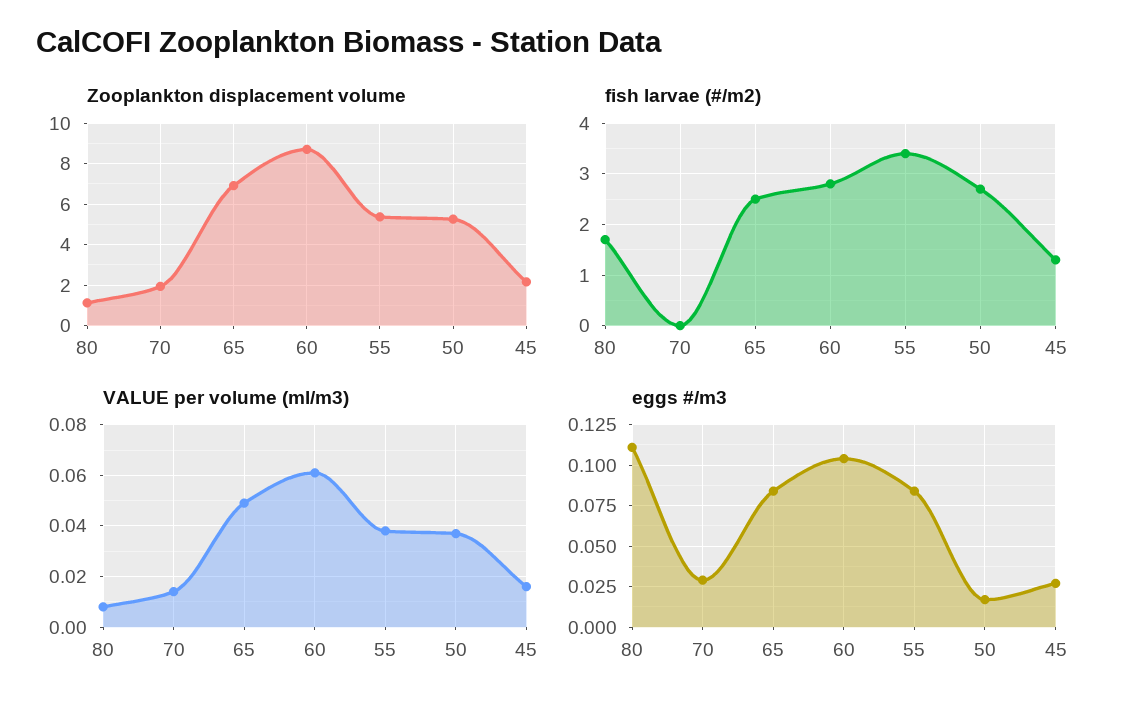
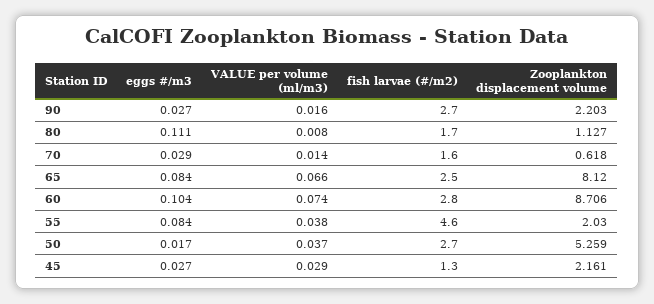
Zooplankton displacement volume, 70: 2 -> 0.618
Zooplankton displacement volume, 65: 7 -> 8.12
Zooplankton displacement volume, 55: 5.5 -> 2.03
fish larvae (#/m2), 70: 0 -> 1.6
fish larvae (#/m2), 55: 3.5 -> 4.6
VALUE per volume (ml/m3), 65: 0.05 -> 0.066
VALUE per volume (ml/m3), 60: 0.06 -> 0.074
VALUE per volume (ml/m3), 45: 0.015 -> 0.029
eggs #/m3, 90: none -> 0.027
VALUE per volume (ml/m3), 90: none -> 0.016
fish larvae (#/m2), 90: none -> 2.7
Zooplankton displacement volume, 90: none -> 2.203

